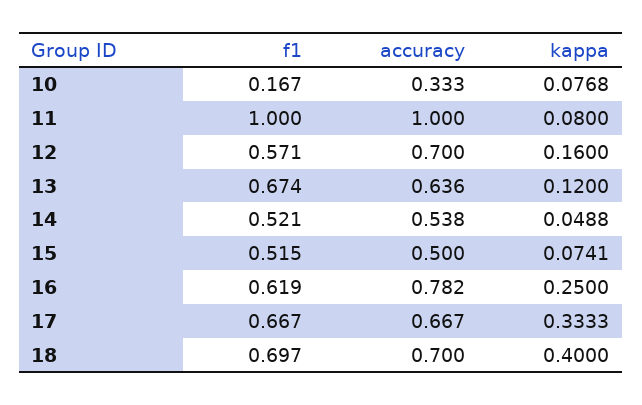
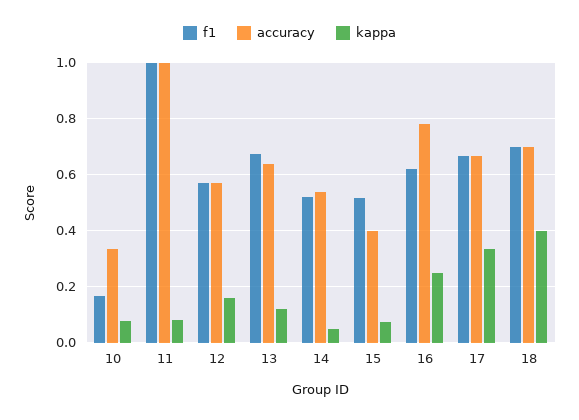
accuracy, 12: 0.7 -> 0.575
accuracy, 15: 0.5 -> 0.4

